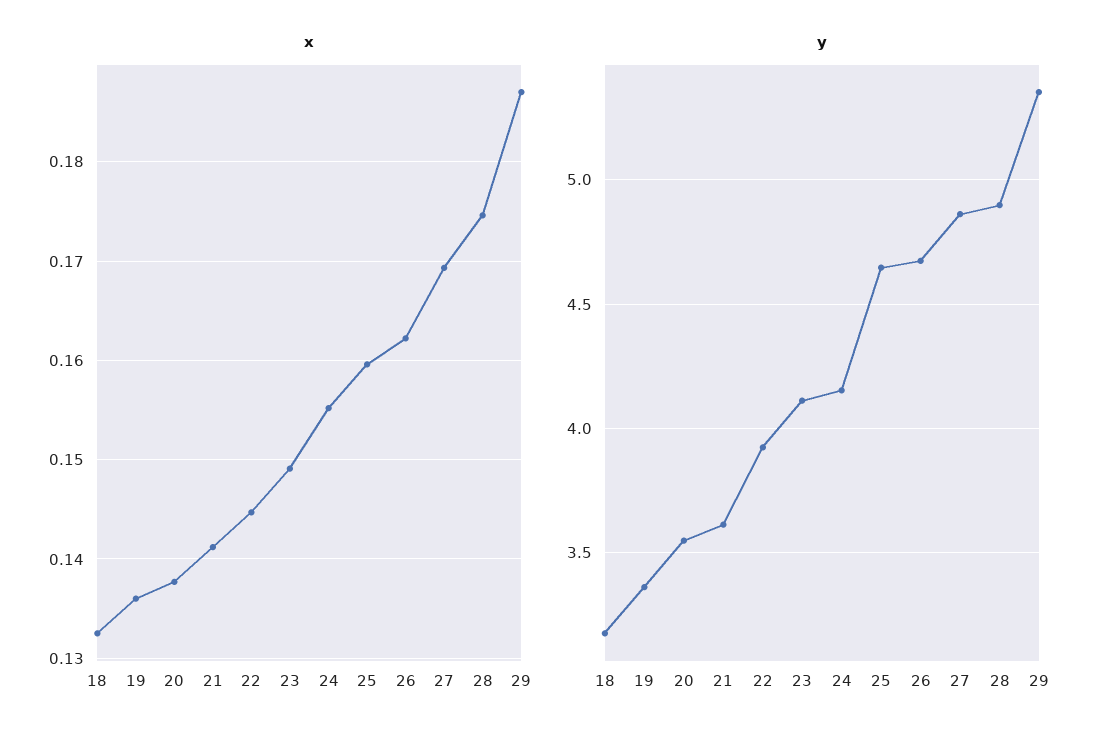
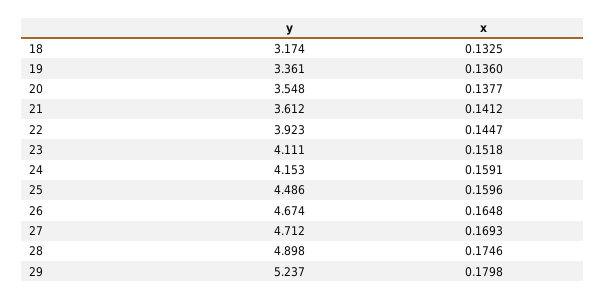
x, 23: 0.149 -> 0.1518
x, 24: 0.155 -> 0.1591
x, 26: 0.162 -> 0.1648
x, 29: 0.187 -> 0.1798
y, 25: 4.65 -> 4.486
y, 27: 4.85 -> 4.712
y, 29: 5.35 -> 5.237

